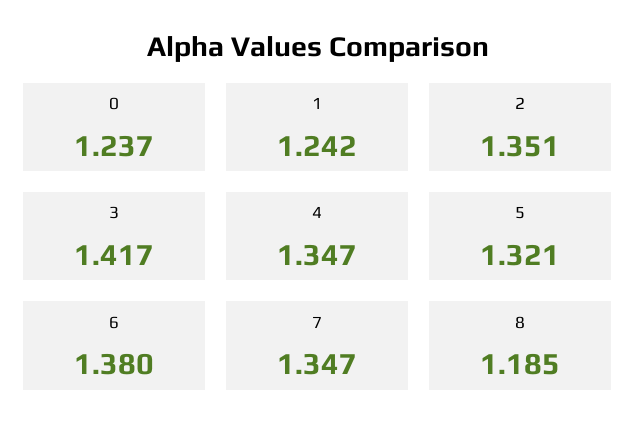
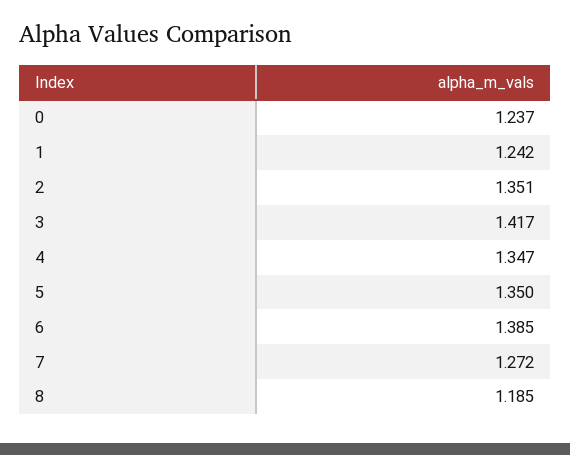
5: 1.321 -> 1.35
6: 1.38 -> 1.385
7: 1.347 -> 1.272

